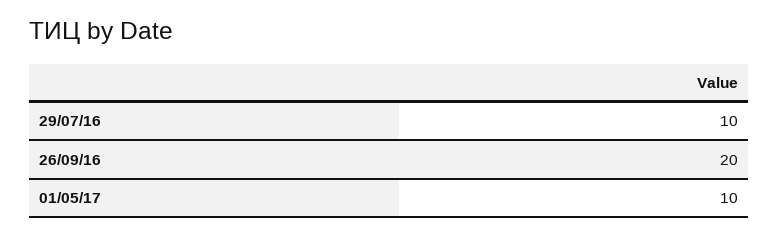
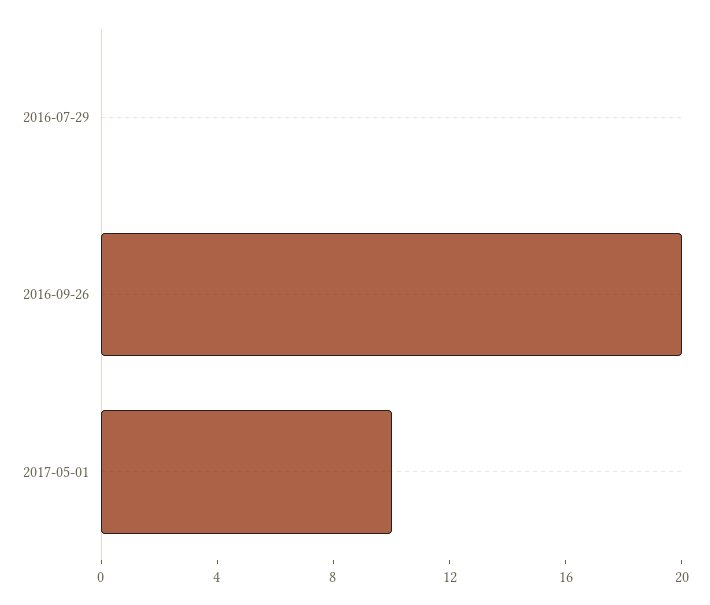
29/07/16: 10 -> 0

